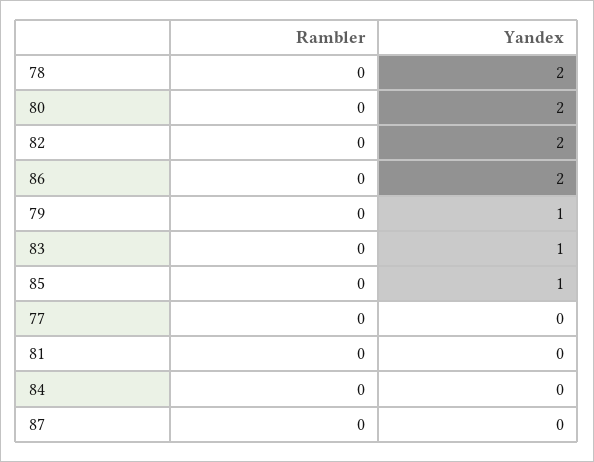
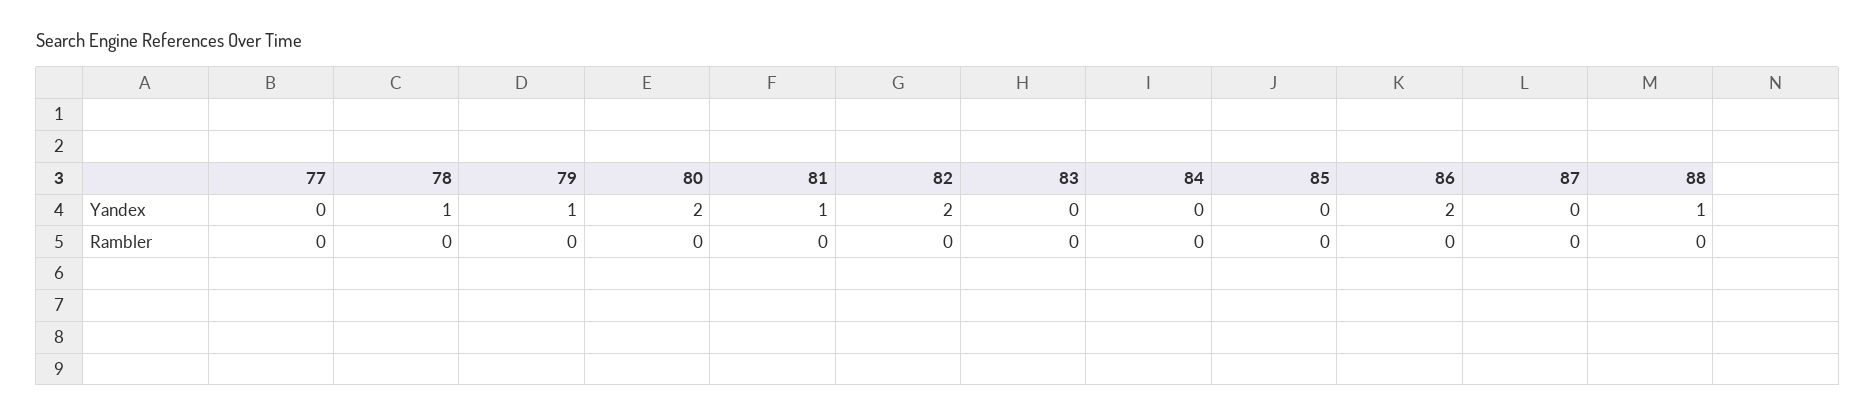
Yandex, 78: 2 -> 1
Yandex, 83: 1 -> 0
Yandex, 85: 1 -> 0
Yandex, 81: 0 -> 1
Yandex, 88: none -> 1
Rambler, 88: none -> 0

